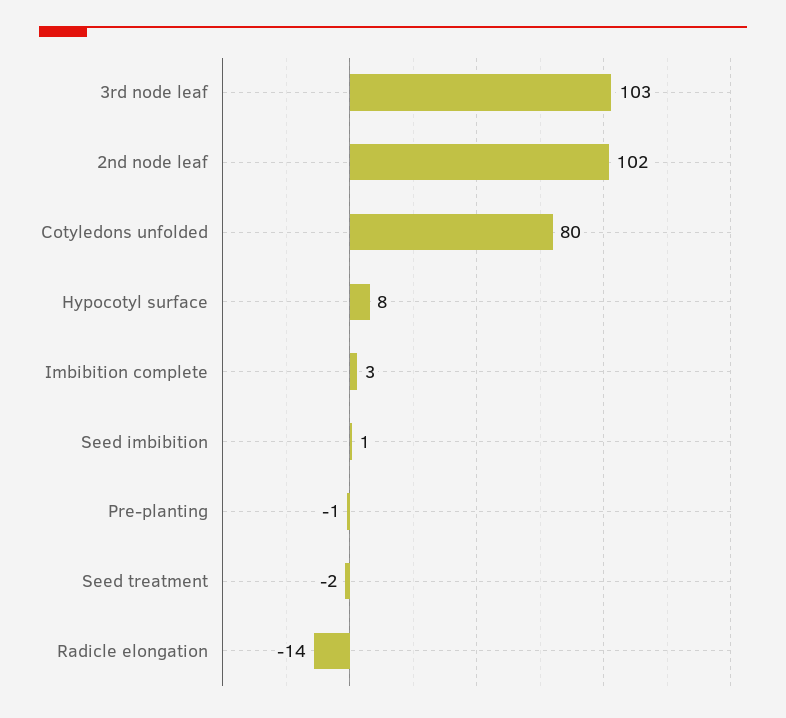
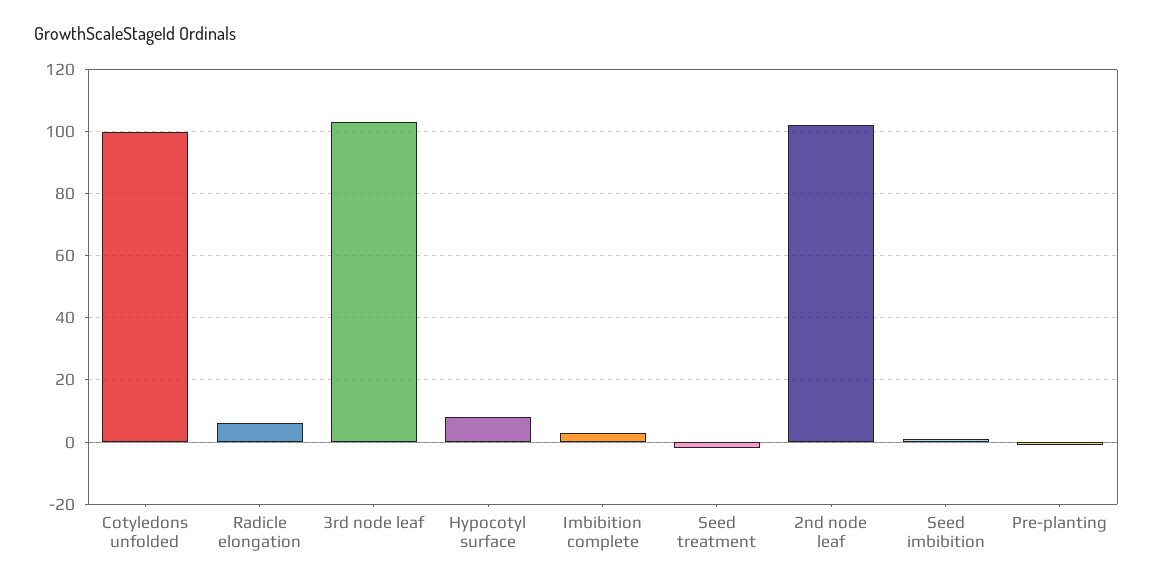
Cotyledons unfolded: 80 -> 100
Radicle elongation: -14 -> 5

